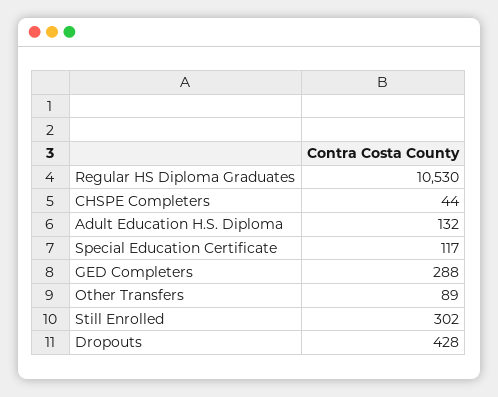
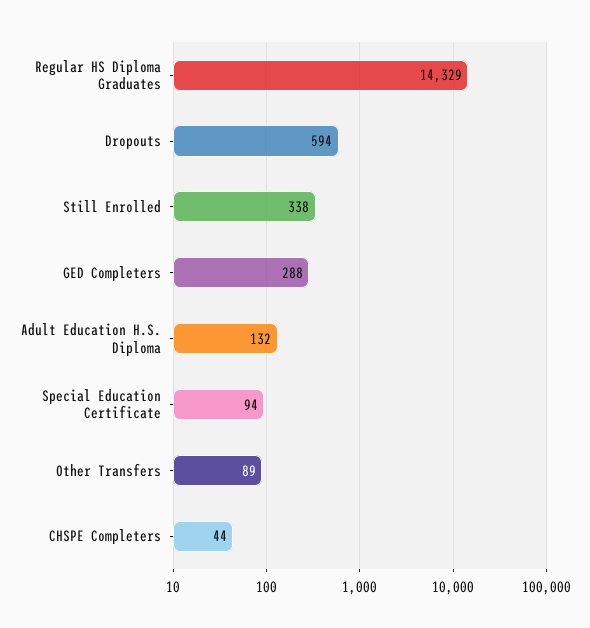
Regular HS Diploma Graduates: 10530 -> 14329
Special Education Certificate: 117 -> 94
Still Enrolled: 302 -> 338
Dropouts: 428 -> 594

